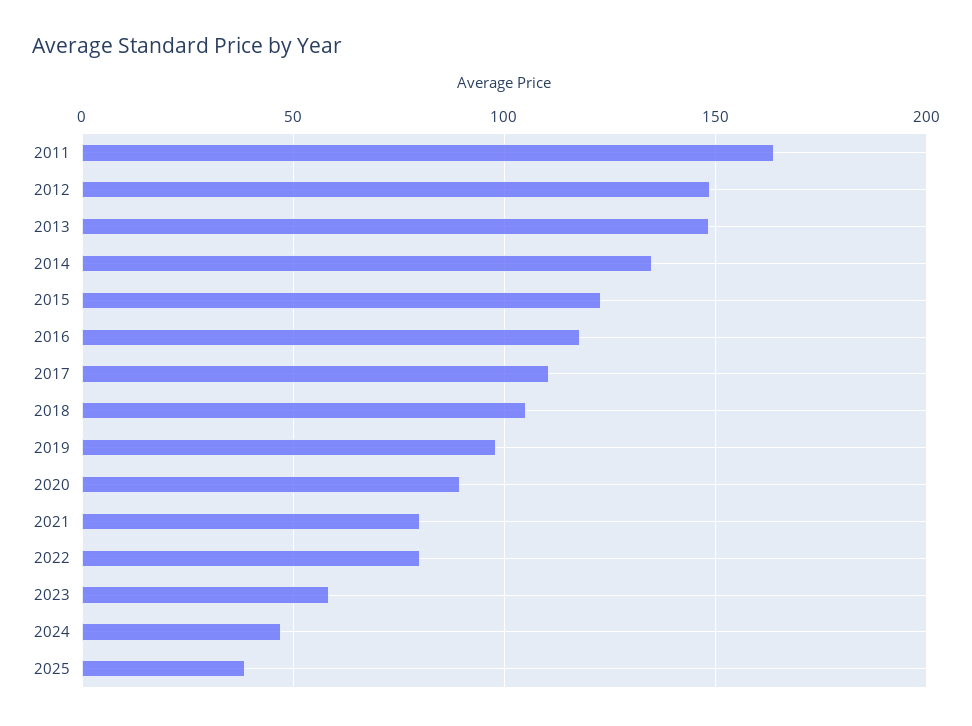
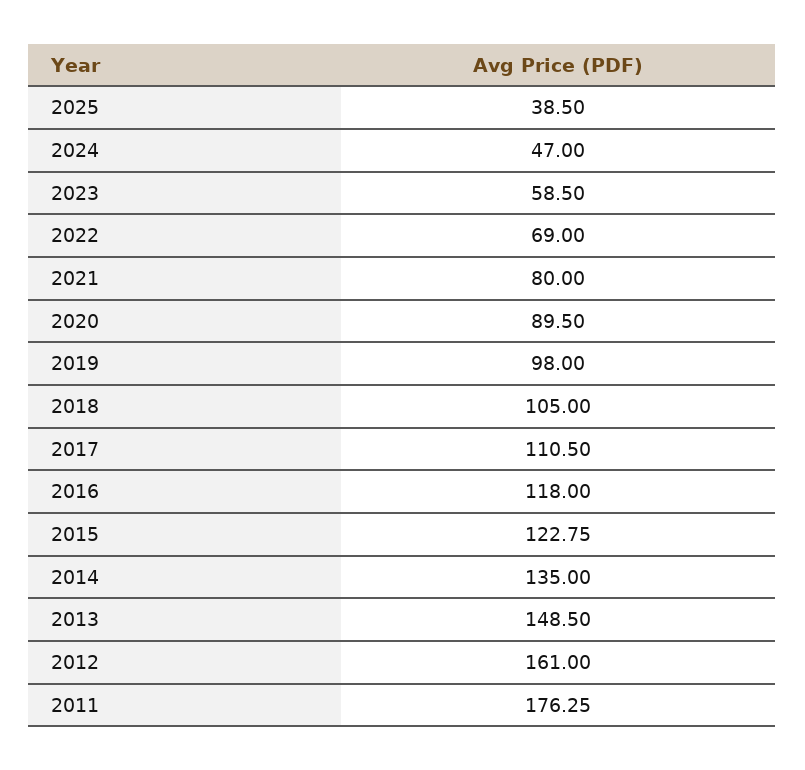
2011: 165 -> 176.25
2012: 150 -> 161
2022: 80 -> 69

